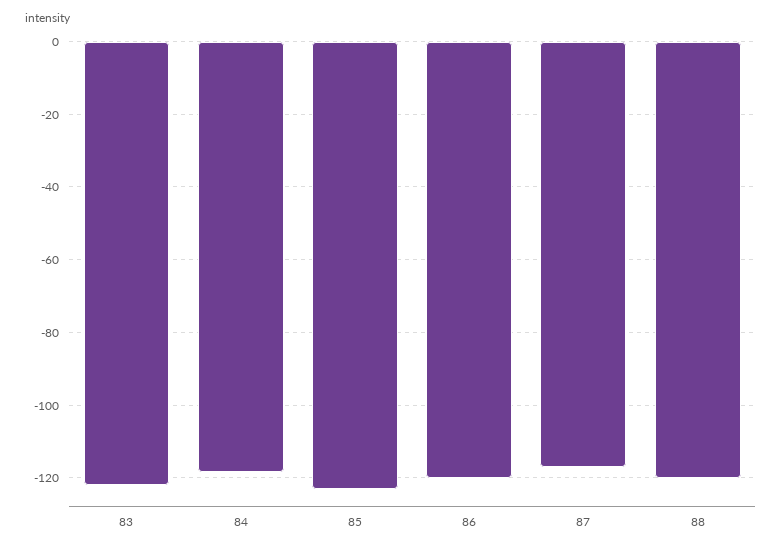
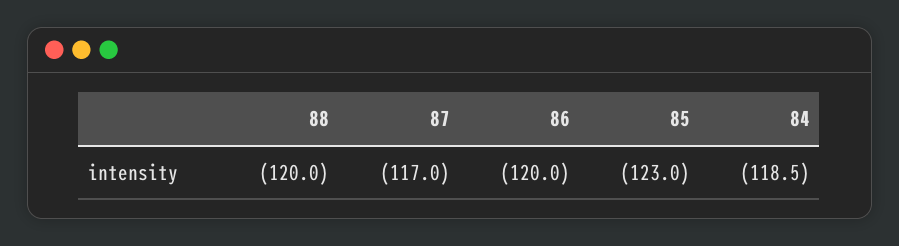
83: -122 -> none

